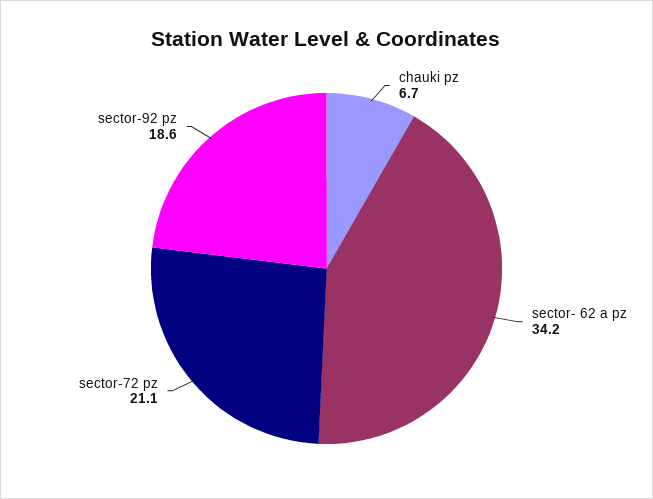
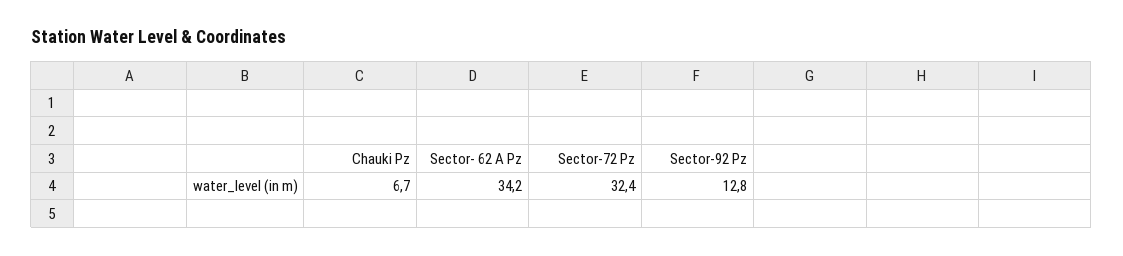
sector-72 pz: 21.1 -> 32.4
sector-92 pz: 18.6 -> 12.8

